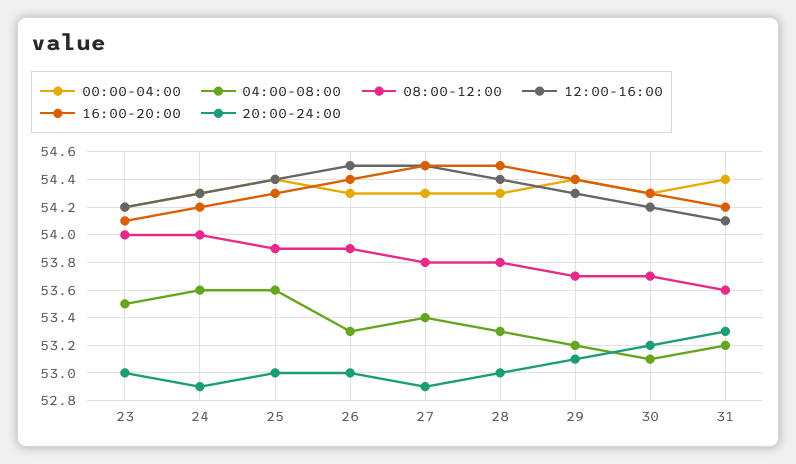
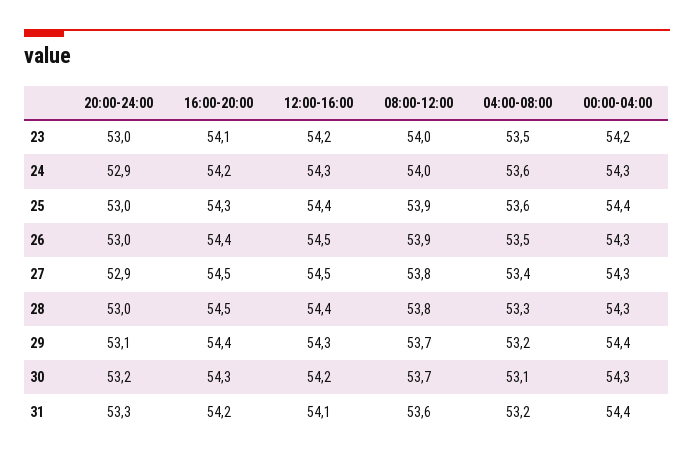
04:00-08:00, 26: 53.3 -> 53.5

